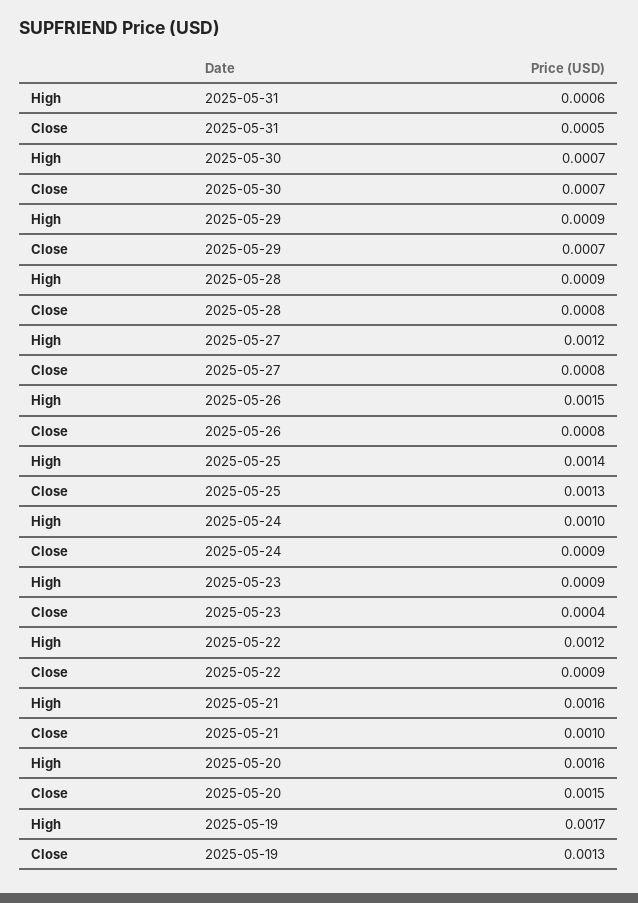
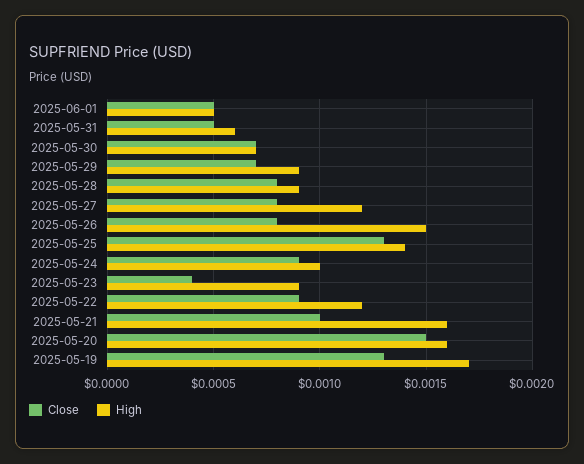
Close, 2025-06-01: none -> 0.0005
High, 2025-06-01: none -> 0.0005

